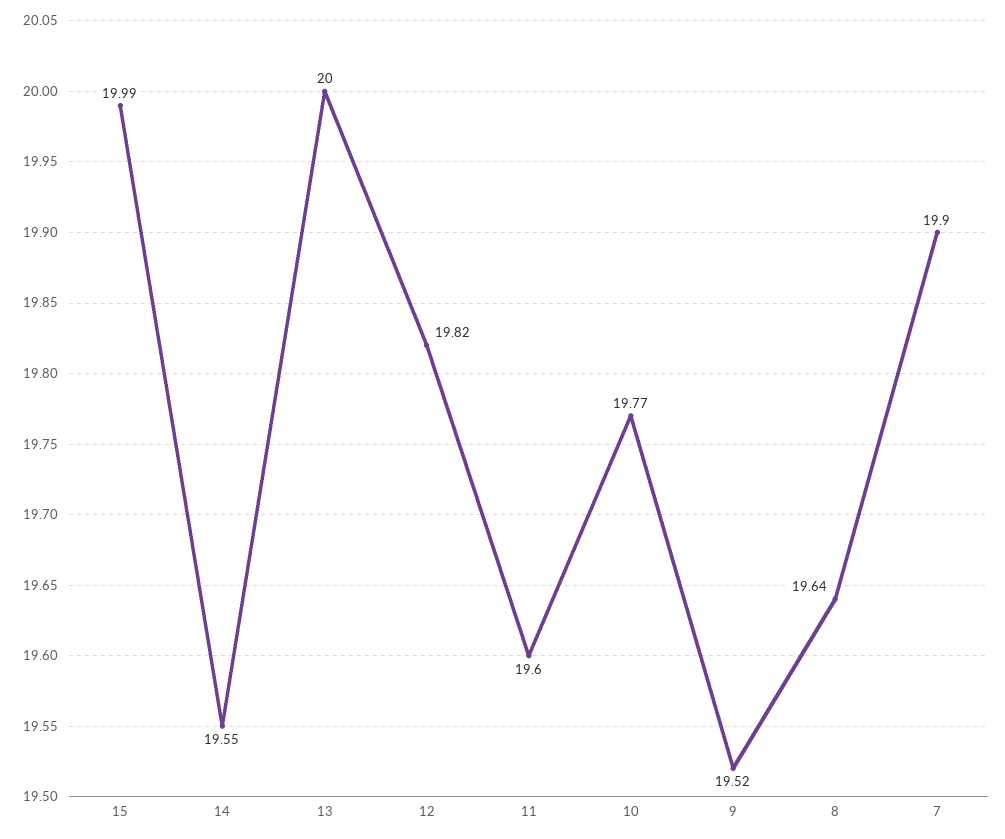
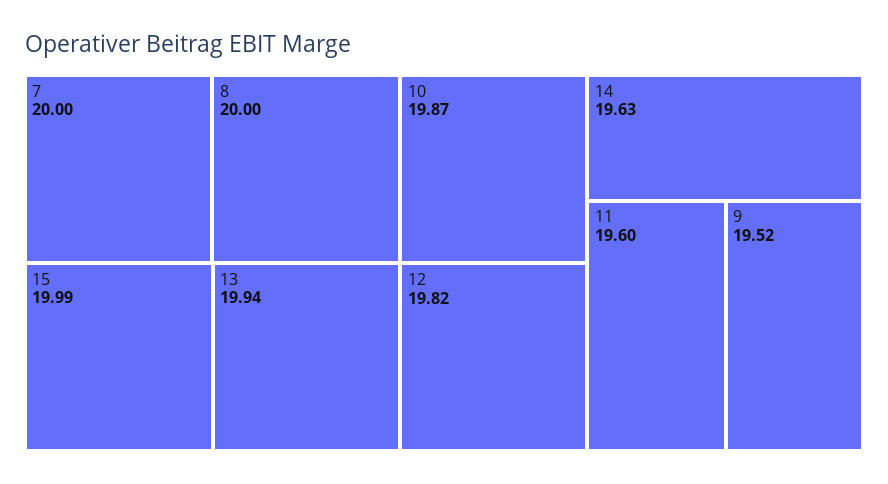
14: 19.55 -> 19.63
13: 20 -> 19.94
10: 19.77 -> 19.87
8: 19.64 -> 20
7: 19.9 -> 20

